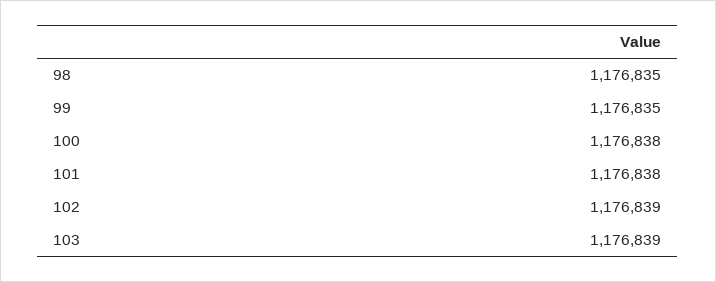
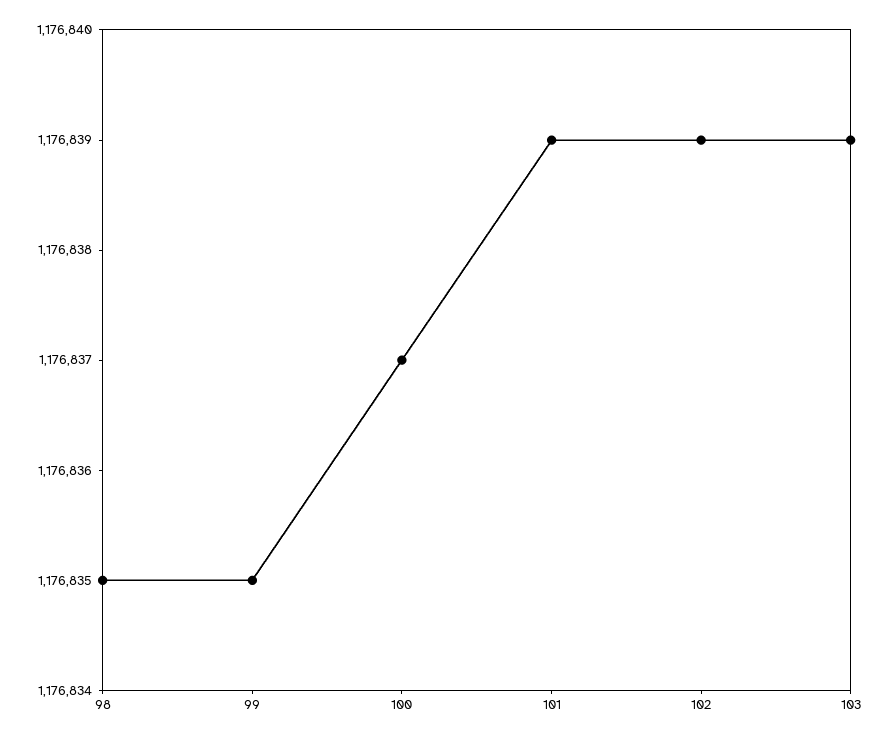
100: 1176838 -> 1176837
101: 1176838 -> 1176839

